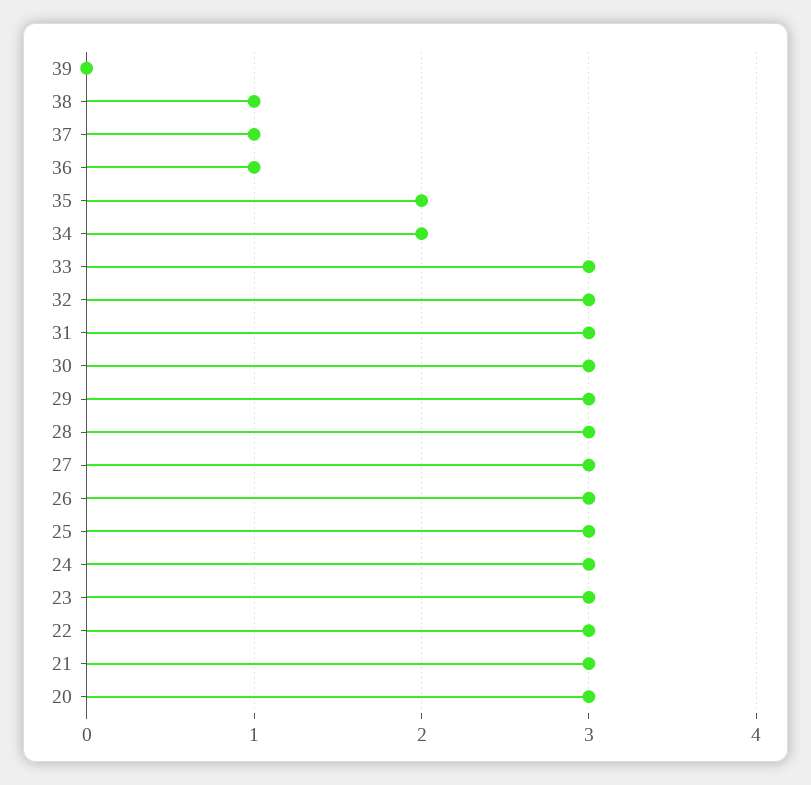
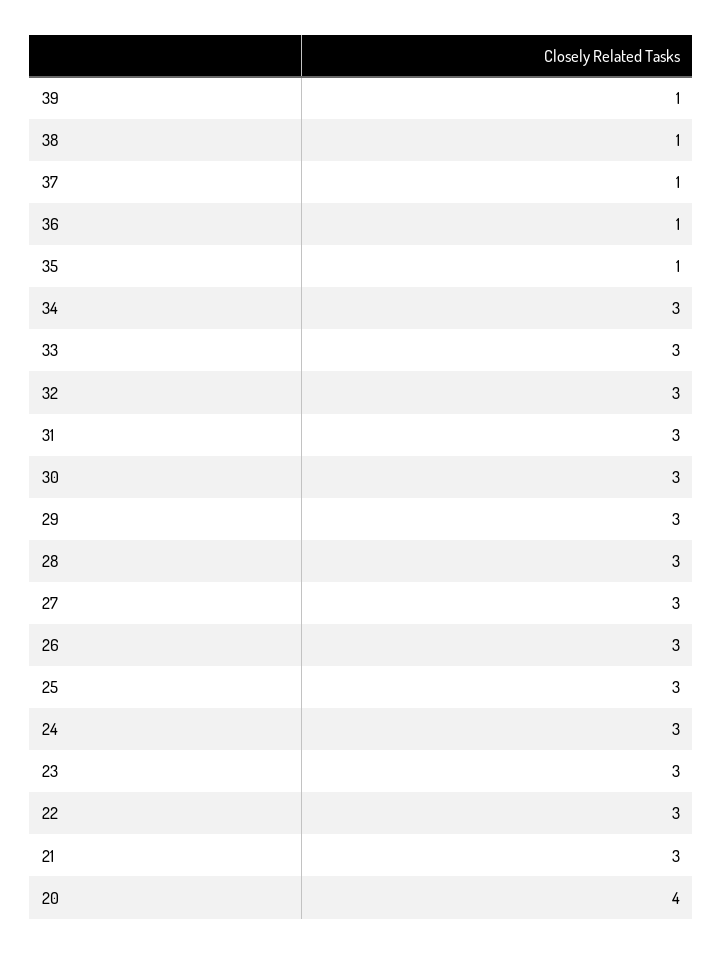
39: 0 -> 1
35: 2 -> 1
34: 2 -> 3
20: 3 -> 4

